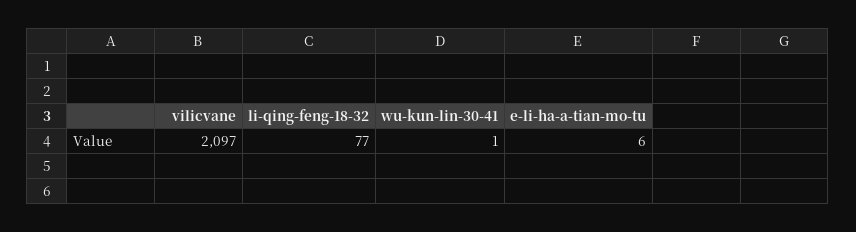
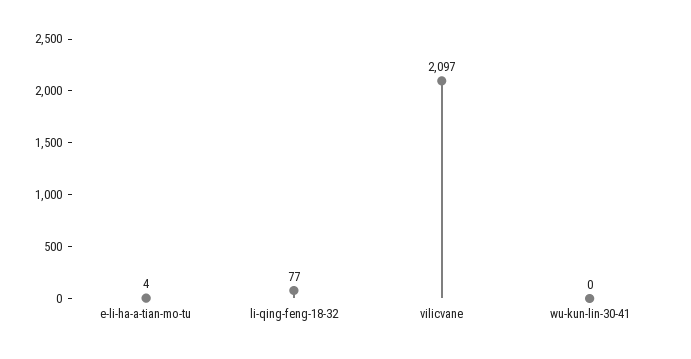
wu-kun-lin-30-41: 1 -> 0
e-li-ha-a-tian-mo-tu: 6 -> 4

